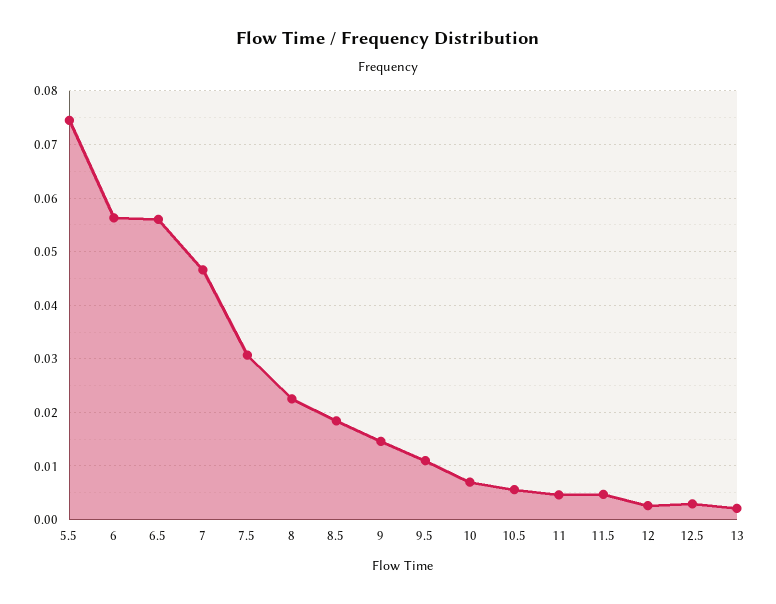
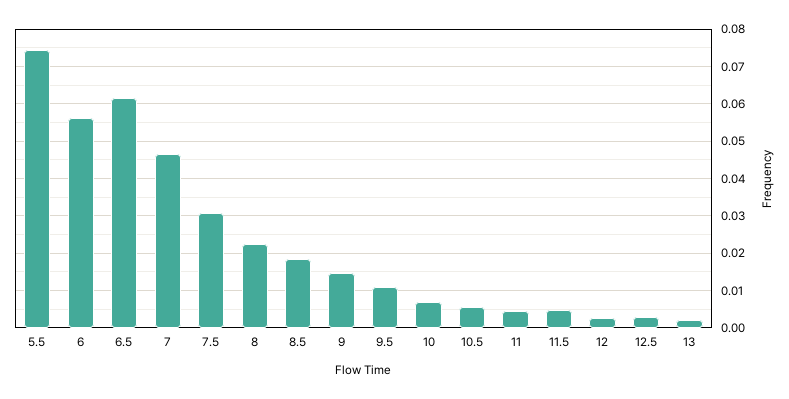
6.5: 0.056 -> 0.062

